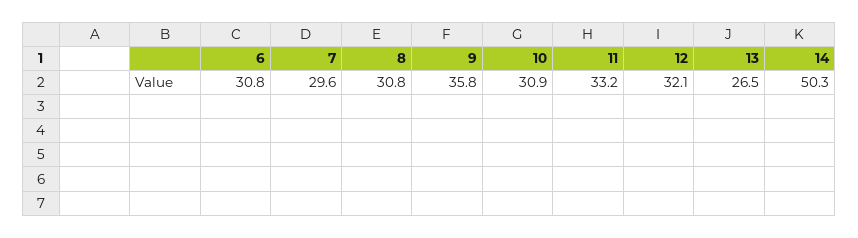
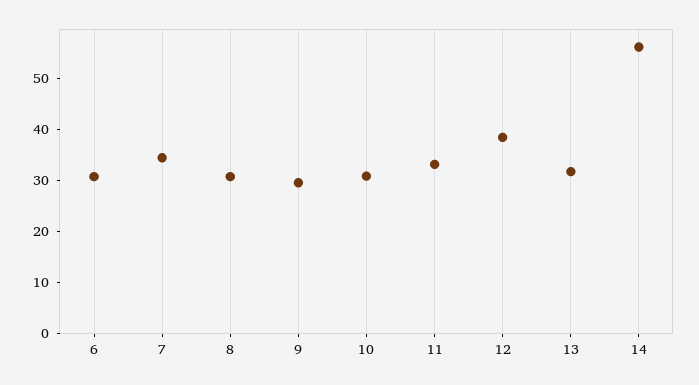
7: 29.6 -> 34
9: 35.8 -> 30
12: 32.1 -> 38
13: 26.5 -> 32
14: 50.3 -> 56

